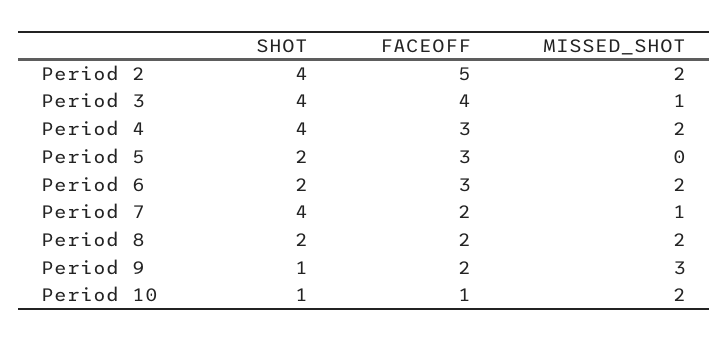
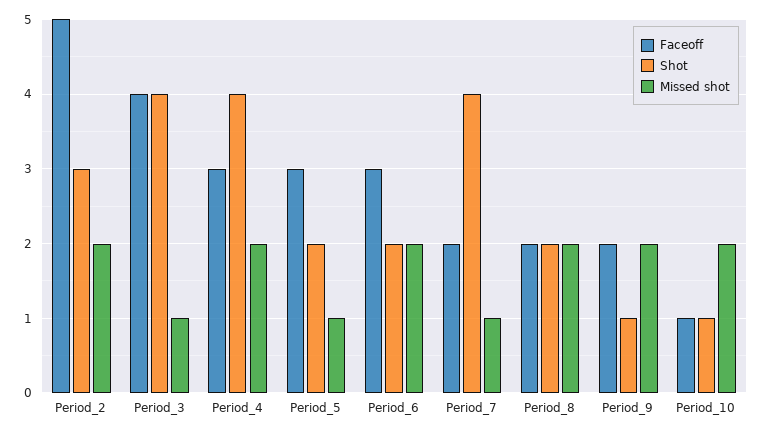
SHOT, Period 2: 4 -> 3
MISSED_SHOT, Period 5: 0 -> 1
MISSED_SHOT, Period 9: 3 -> 2

